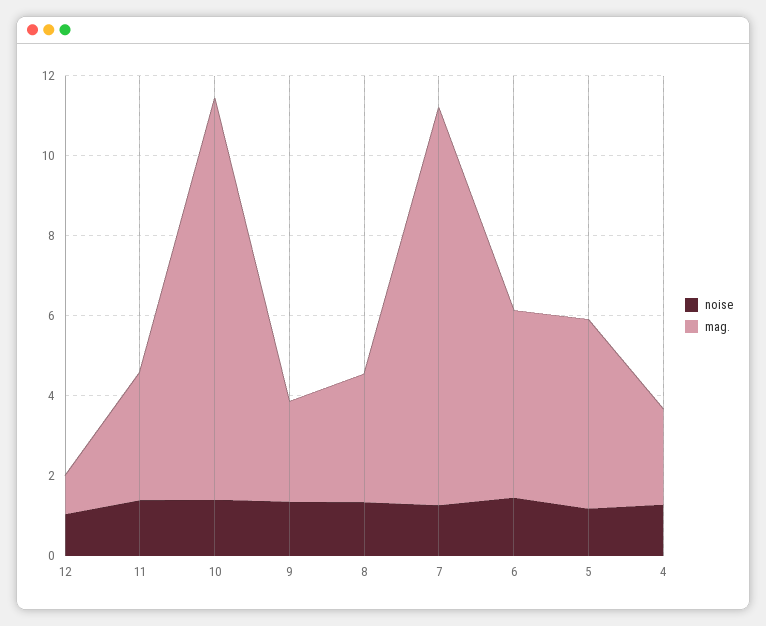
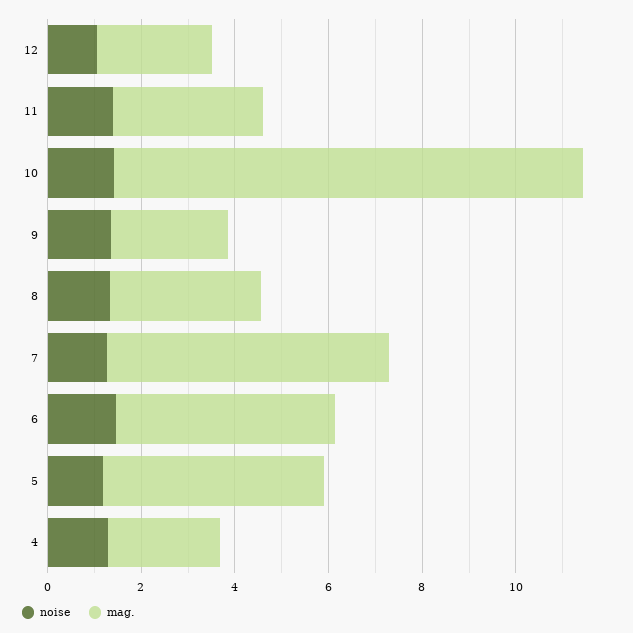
mag., 12: 1 -> 2.5
mag., 7: 10 -> 6

